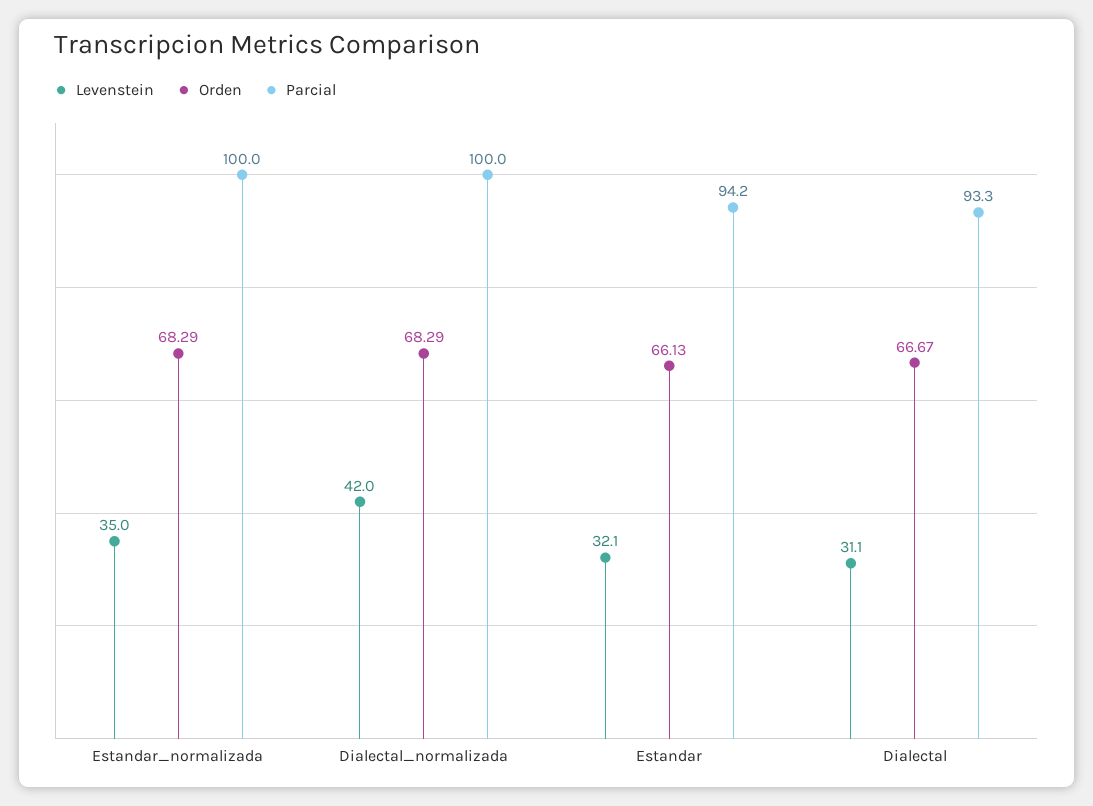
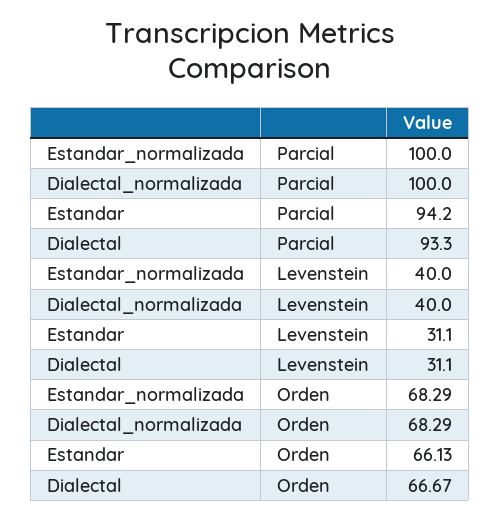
Levenstein, Estandar_normalizada: 35 -> 40
Levenstein, Dialectal_normalizada: 42 -> 40
Levenstein, Estandar: 32.1 -> 31.1

